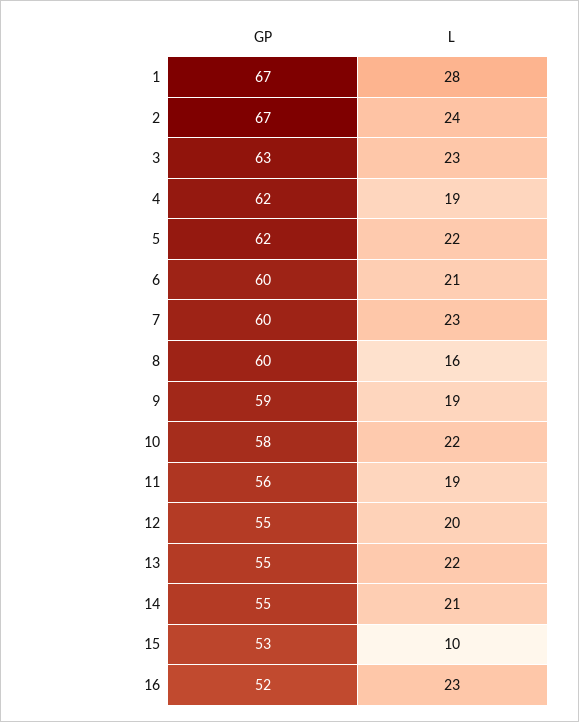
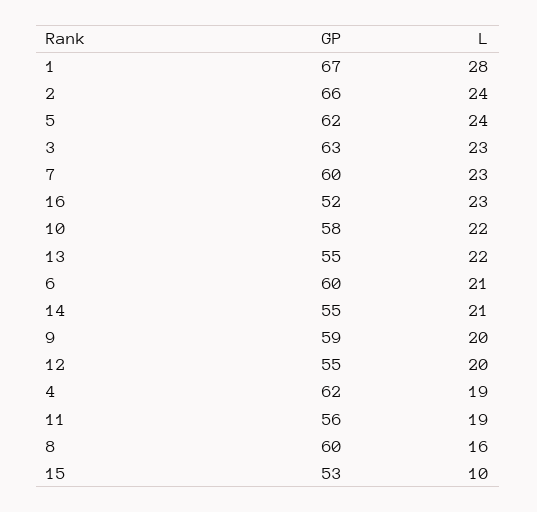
GP, 2: 67 -> 66
L, 5: 22 -> 24
L, 9: 19 -> 20

